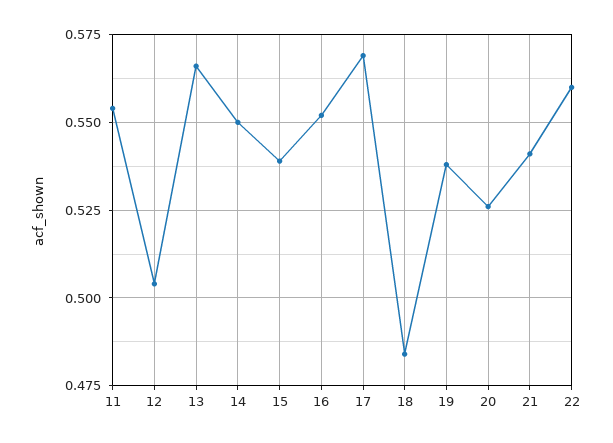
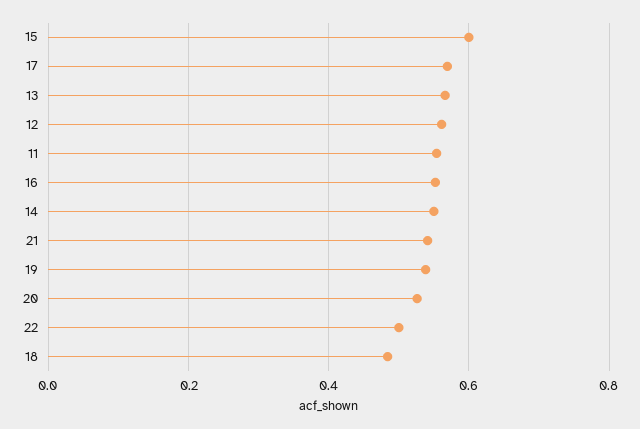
12: 0.505 -> 0.56
15: 0.54 -> 0.6
22: 0.56 -> 0.5

